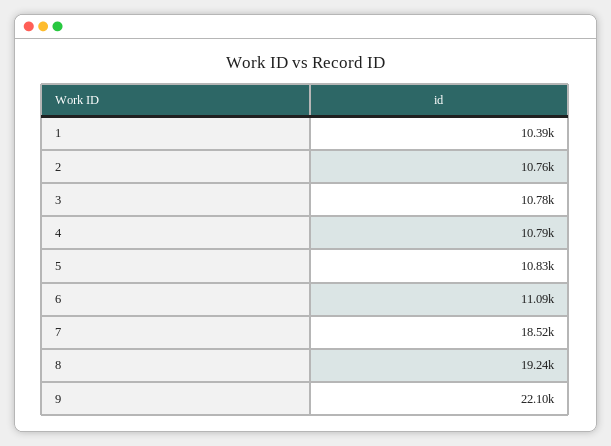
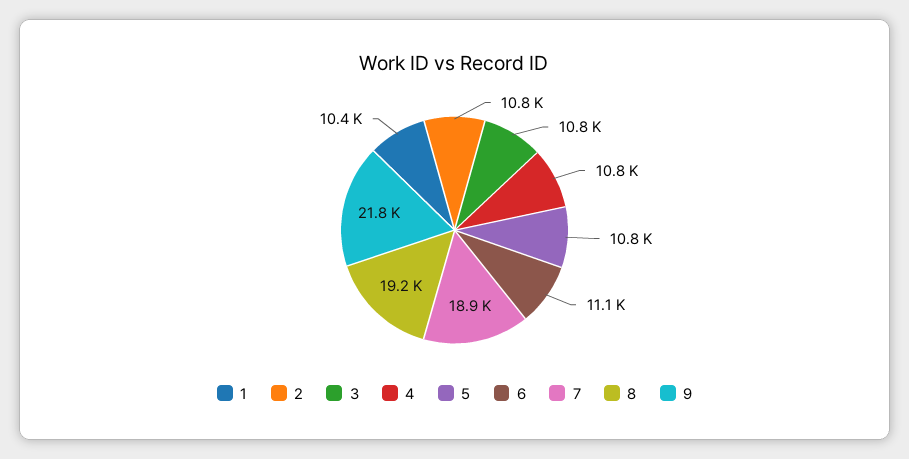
7: 18520 -> 18900
9: 22100 -> 21800

